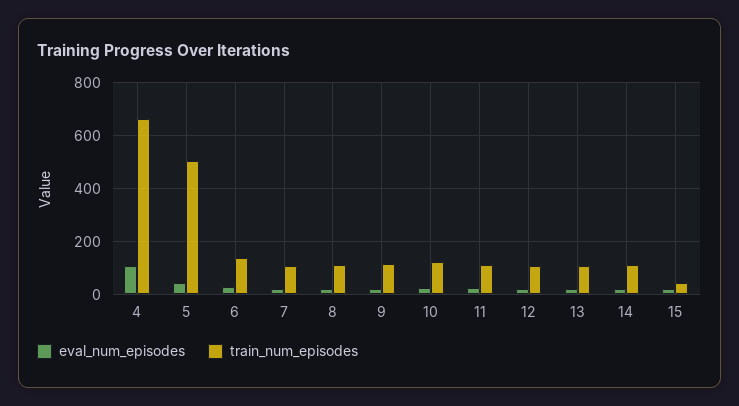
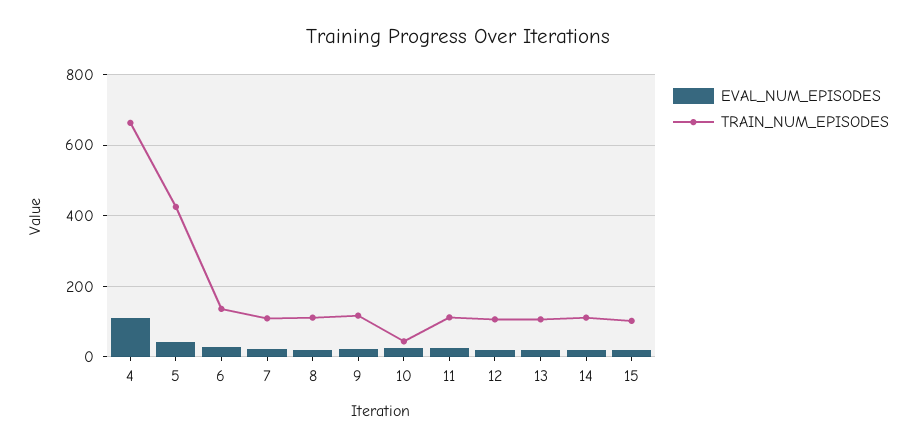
train_num_episodes, 5: 500 -> 420
train_num_episodes, 10: 125 -> 40
train_num_episodes, 15: 50 -> 100

